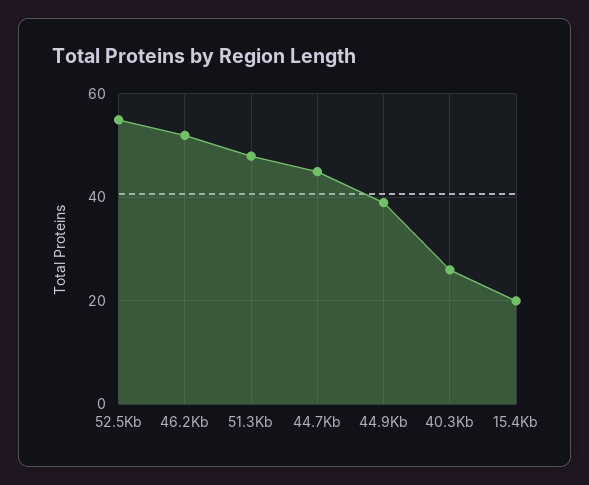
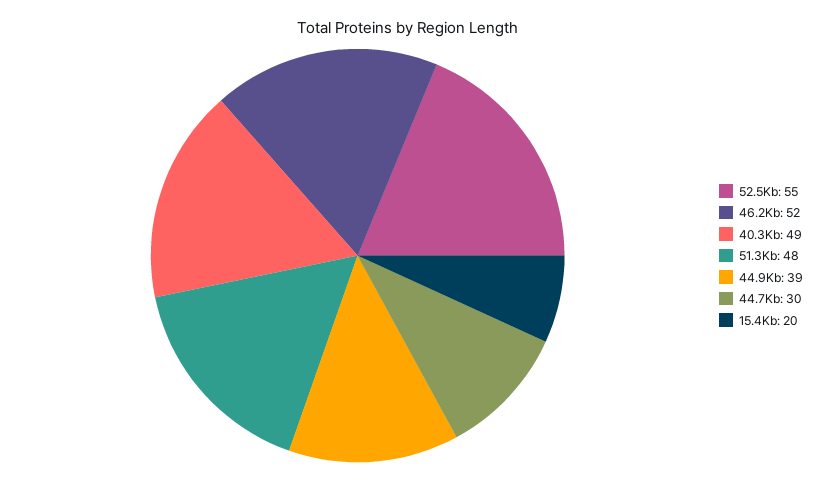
44.7Kb: 45 -> 30
40.3Kb: 25 -> 49

